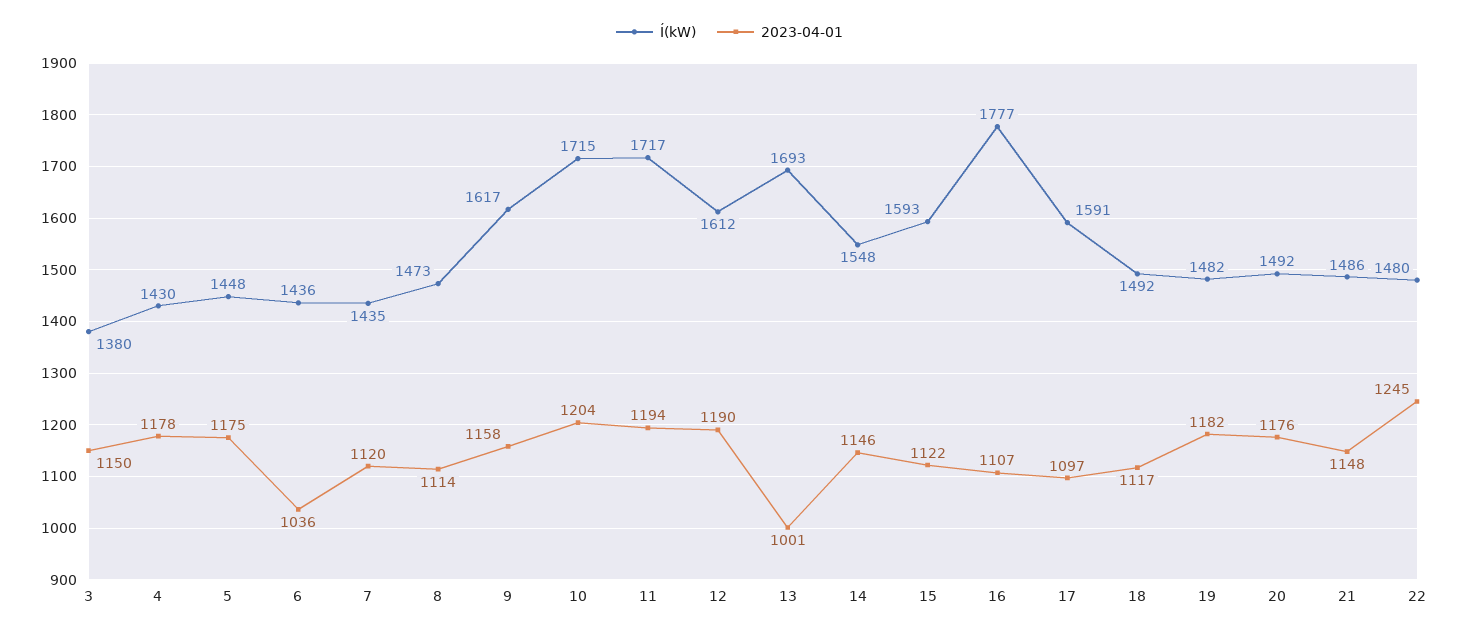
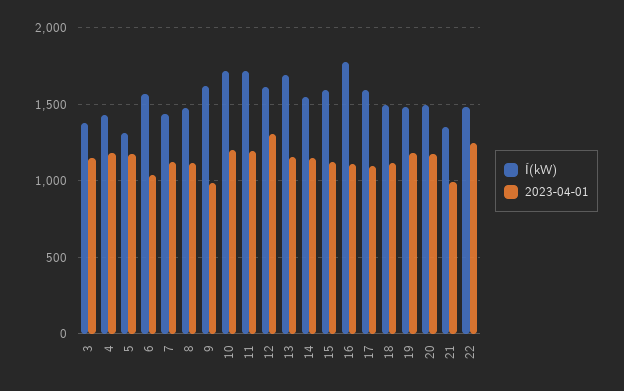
Í(kW), 5: 1448 -> 1300
Í(kW), 6: 1436 -> 1550
2023-04-01, 9: 1158 -> 1000
2023-04-01, 12: 1190 -> 1300
2023-04-01, 13: 1001 -> 1150
Í(kW), 21: 1486 -> 1350
2023-04-01, 21: 1148 -> 1000

